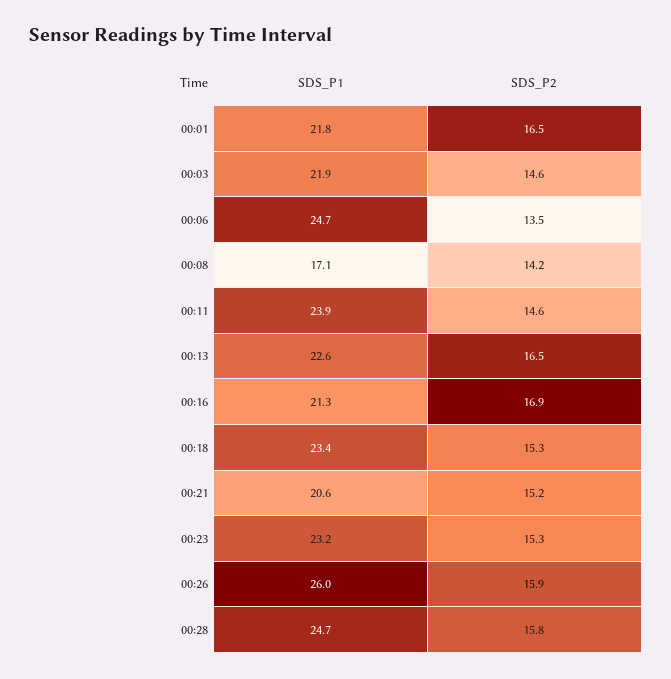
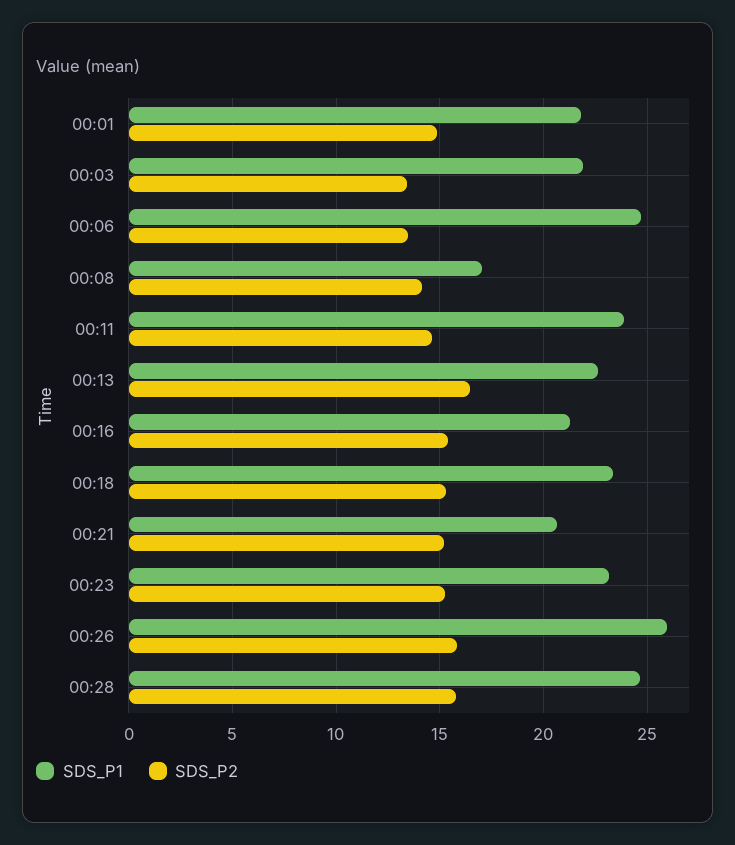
SDS_P2, 00:01: 16.5 -> 15
SDS_P2, 00:03: 14.6 -> 13.5
SDS_P2, 00:16: 16.9 -> 15.5

